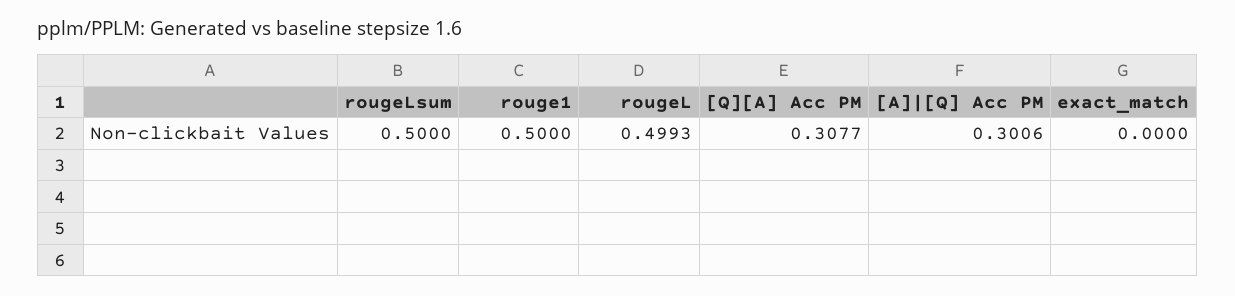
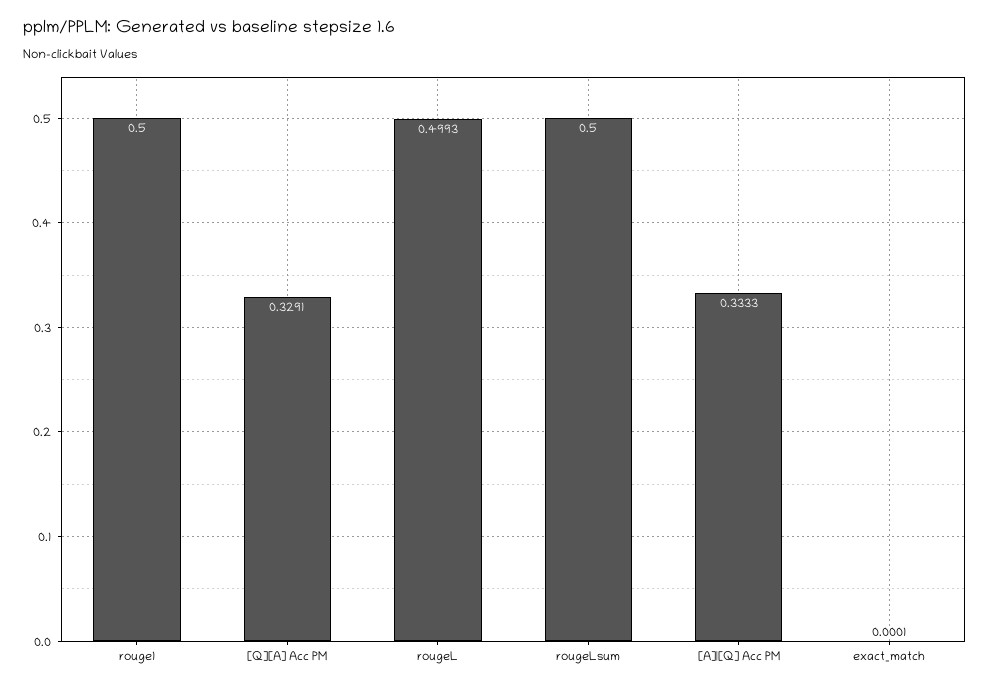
[Q][A] Acc PM: 0.3077 -> 0.3291
[A]|[Q] Acc PM: 0.3006 -> 0.3333
exact_match: 0 -> 0.0001

